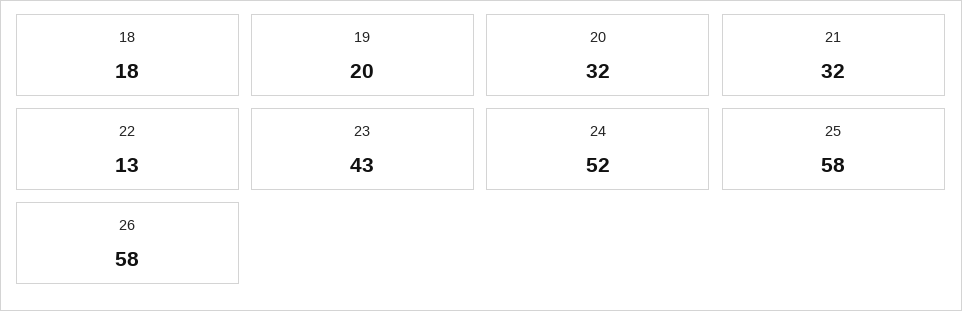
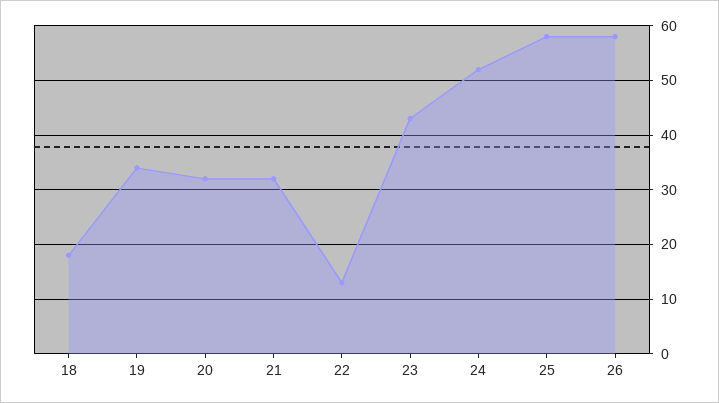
19: 20 -> 35

